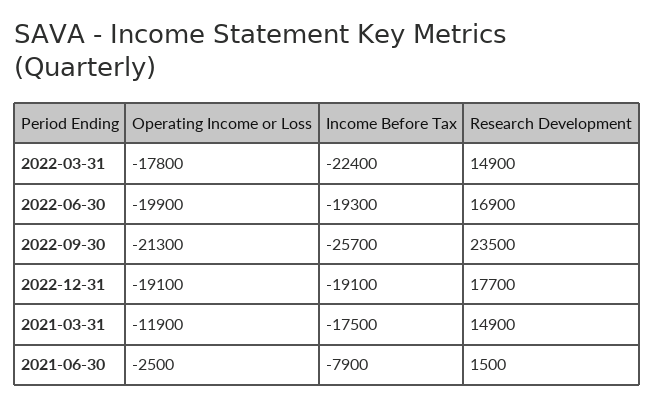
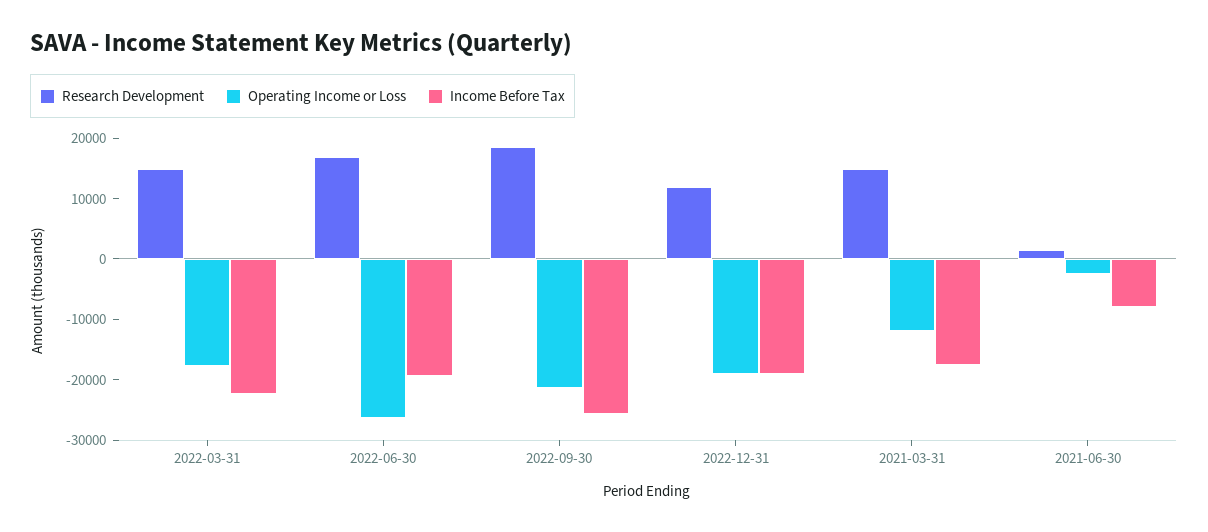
Operating Income or Loss, 2022-06-30: -19900 -> -26000
Research Development, 2022-09-30: 23500 -> 18000
Research Development, 2022-12-31: 17700 -> 12000

